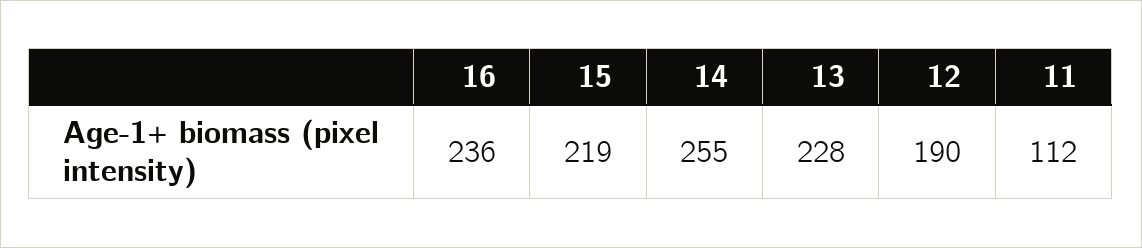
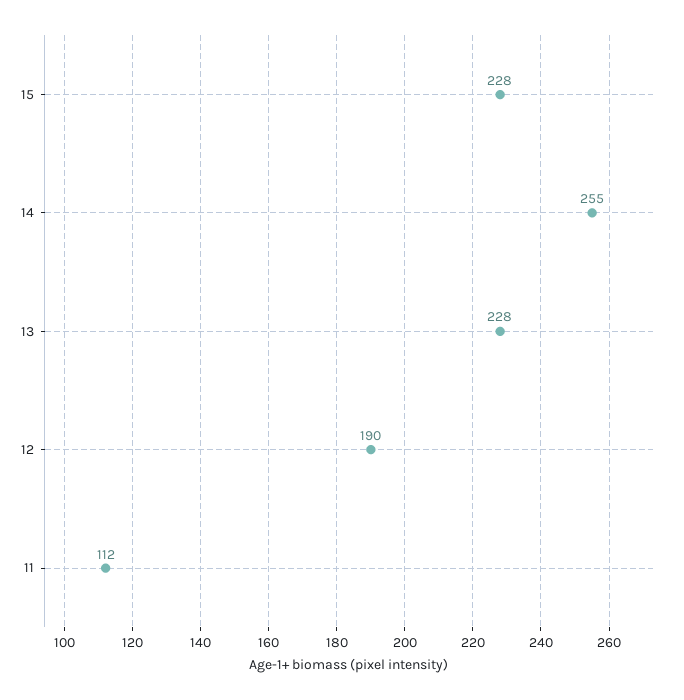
16: 236 -> none
15: 219 -> 228

